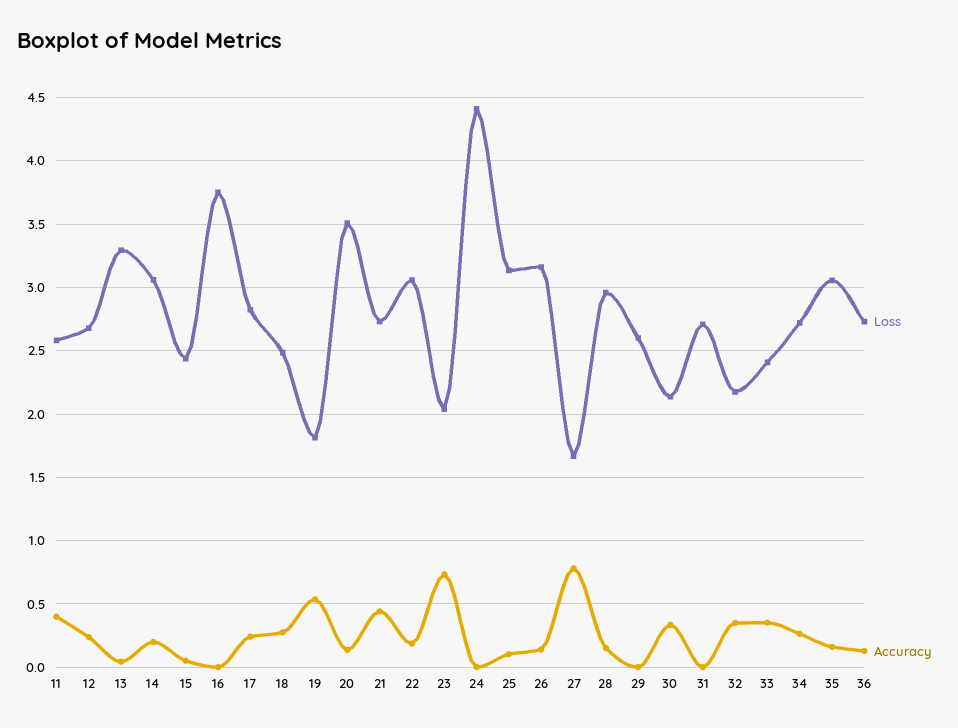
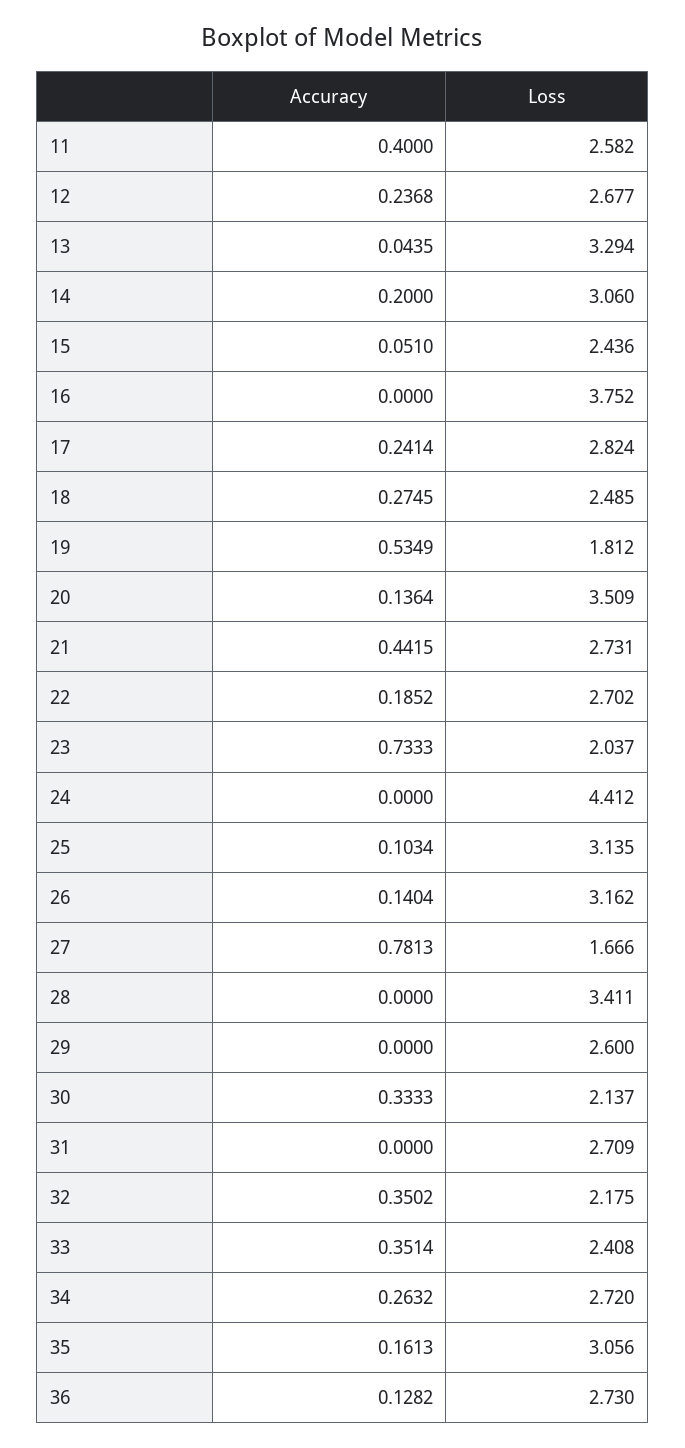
Loss, 22: 3.05 -> 2.702
Loss, 28: 2.95 -> 3.411
Accuracy, 28: 0.15 -> 0

